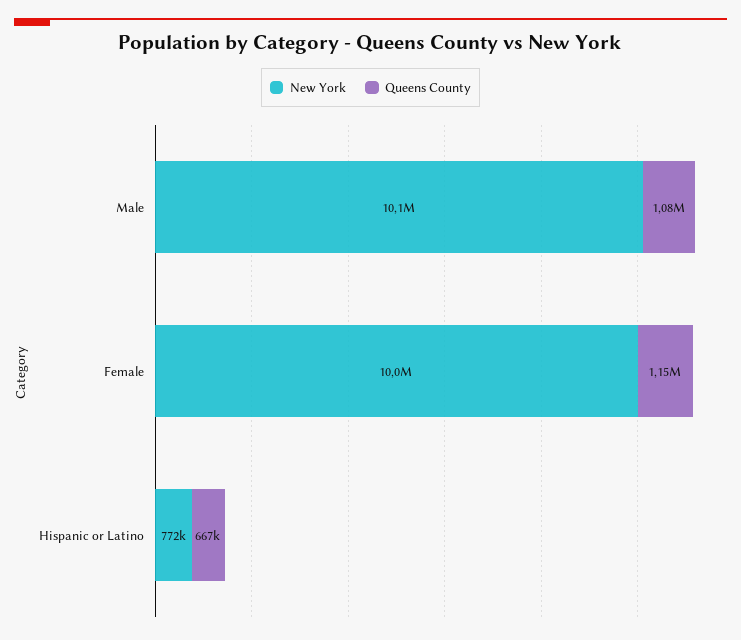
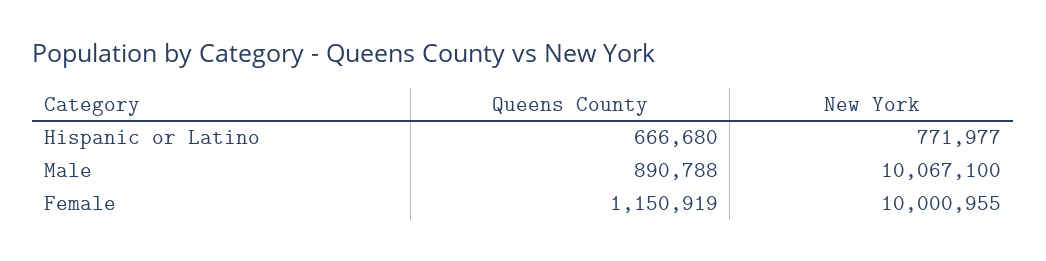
Queens County, Male: 1080000 -> 890788

